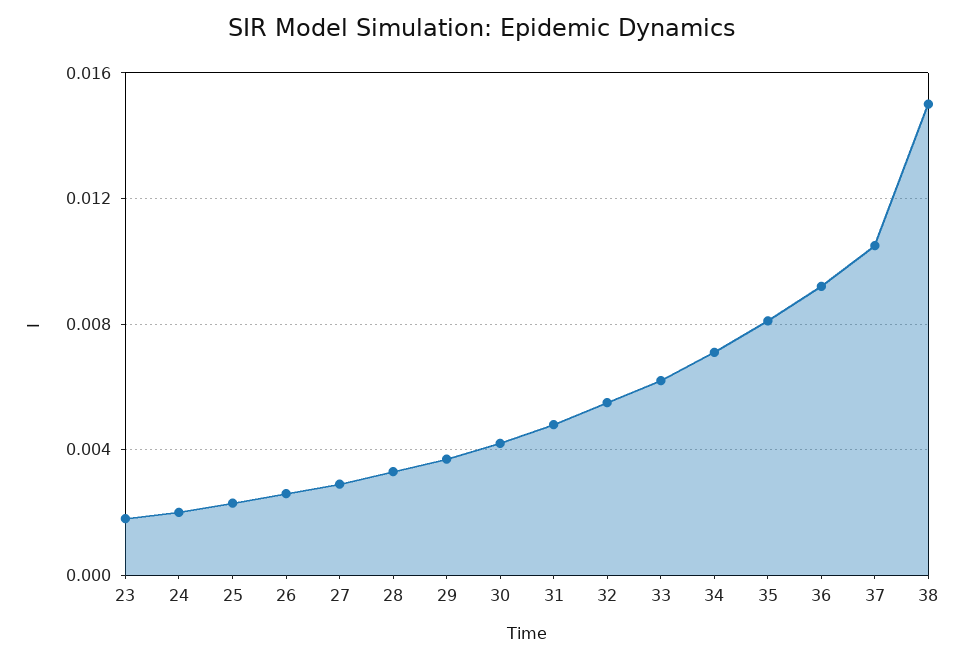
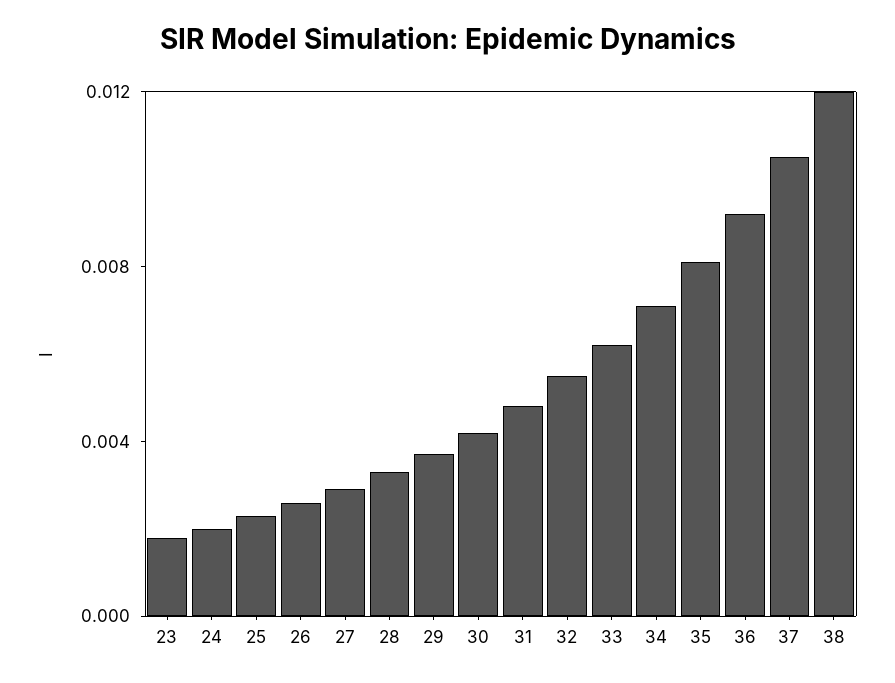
38: 0.015 -> 0.012

